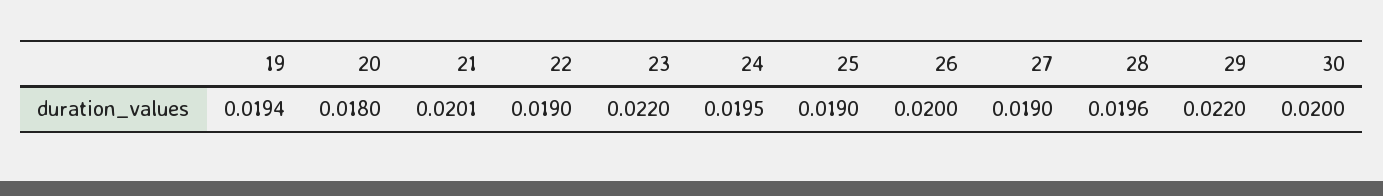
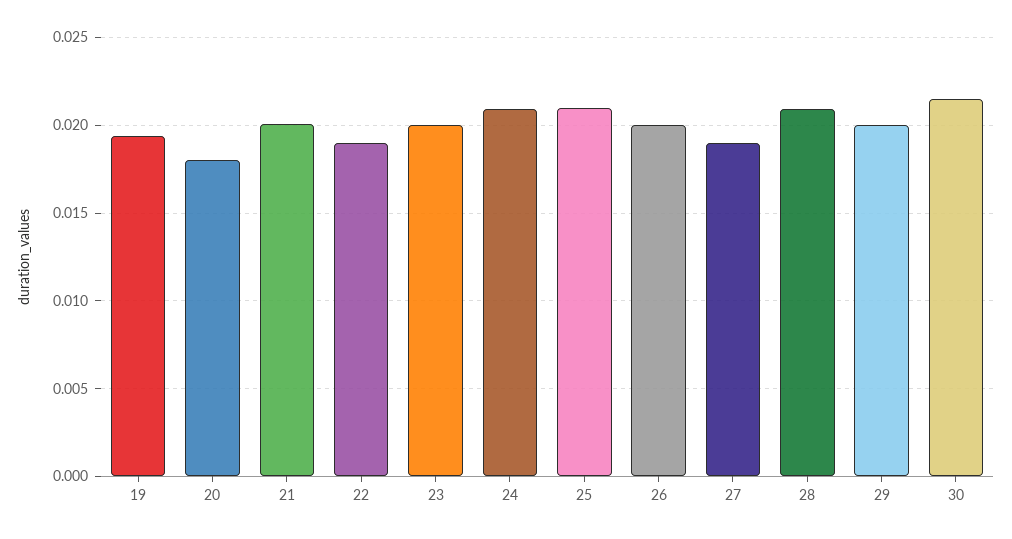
23: 0.022 -> 0.02
24: 0.0195 -> 0.021
25: 0.019 -> 0.021
28: 0.0196 -> 0.021
29: 0.022 -> 0.02
30: 0.02 -> 0.0215

